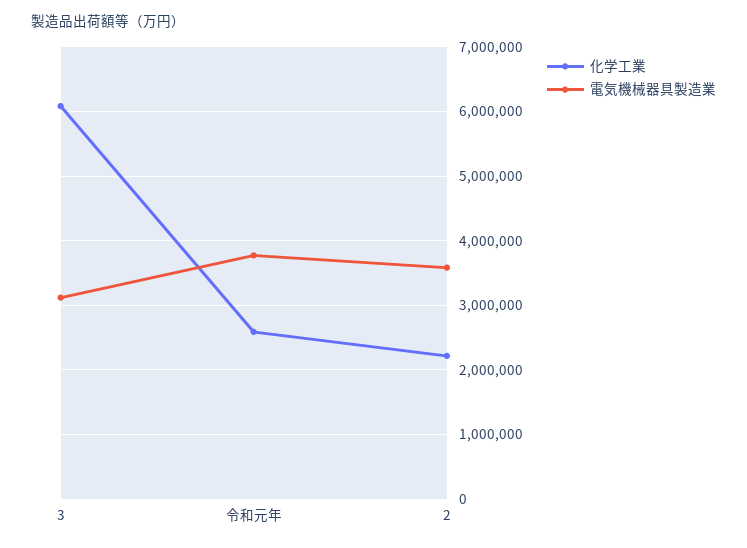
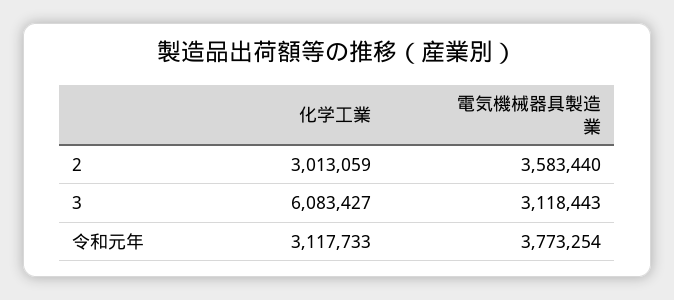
化学工業, 令和元年: 2600000 -> 3117733
化学工業, 2: 2200000 -> 3013059

